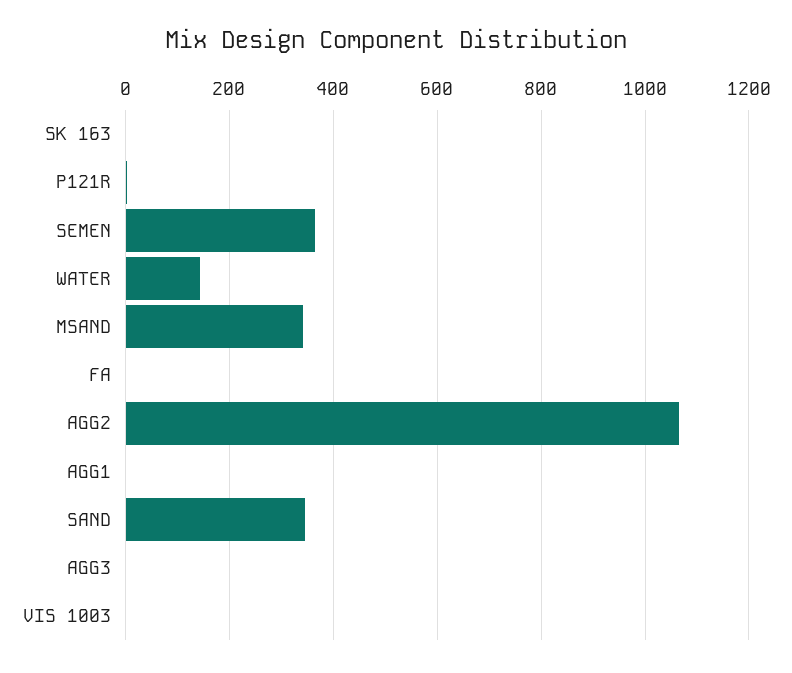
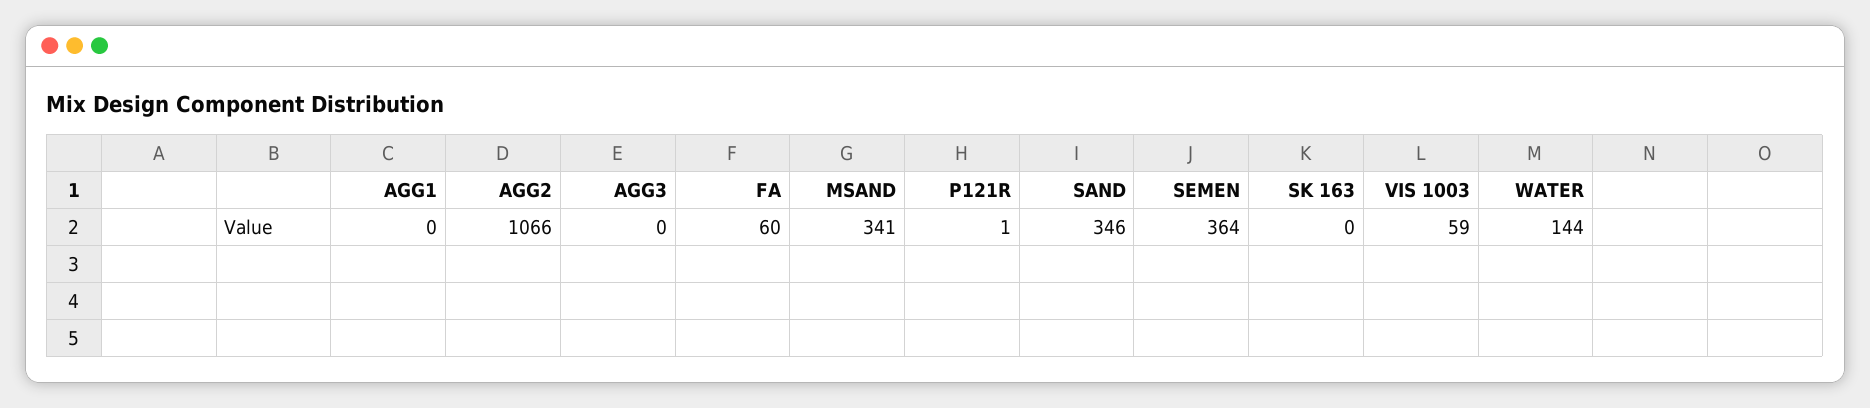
FA: 0 -> 60
VIS 1003: 0 -> 59

